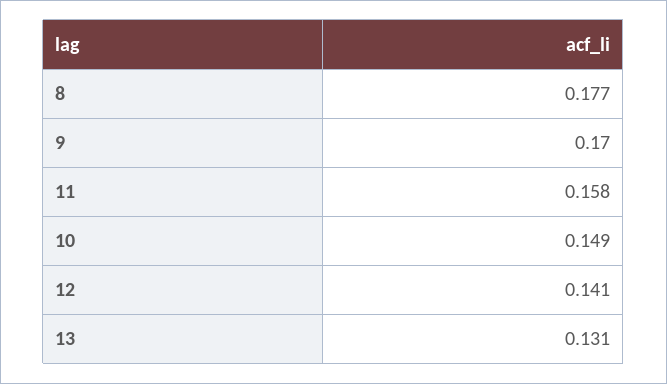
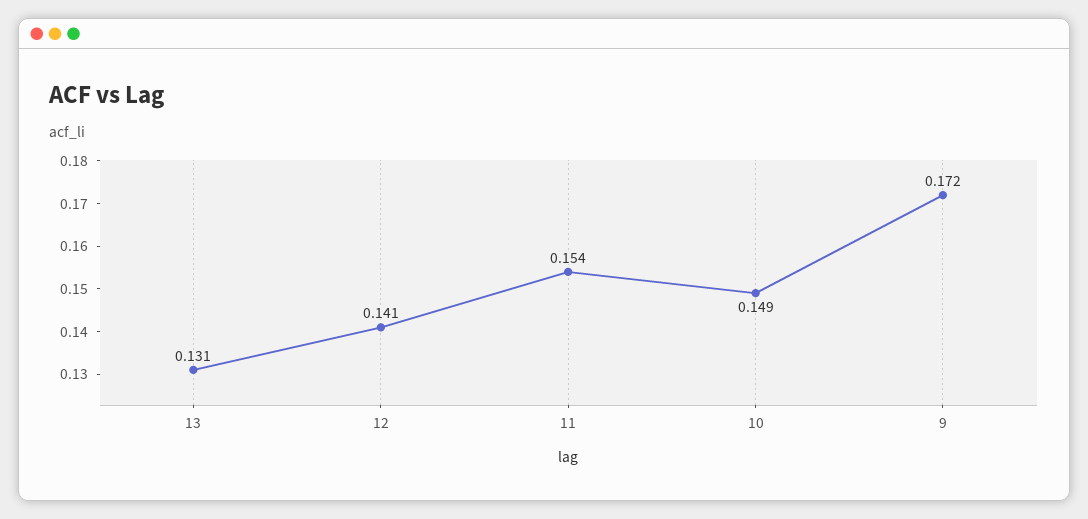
8: 0.177 -> none
9: 0.17 -> 0.172
11: 0.158 -> 0.154

